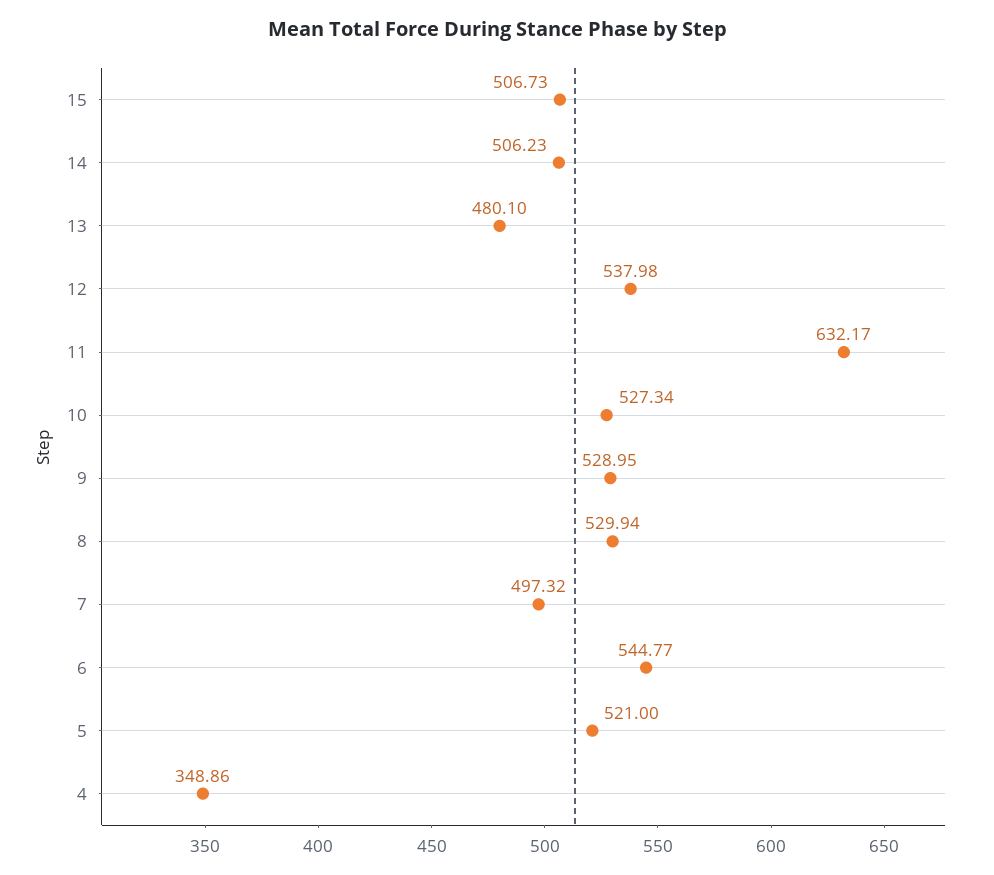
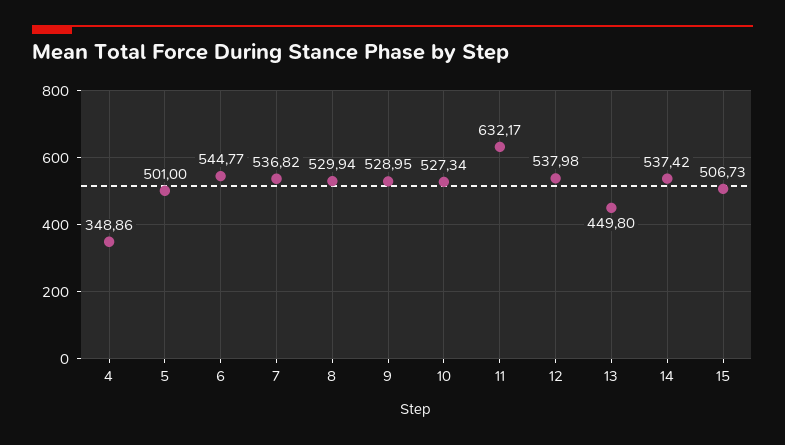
14: 506.23 -> 537.42
13: 480.1 -> 449.8
7: 497.32 -> 536.82
5: 521 -> 501

